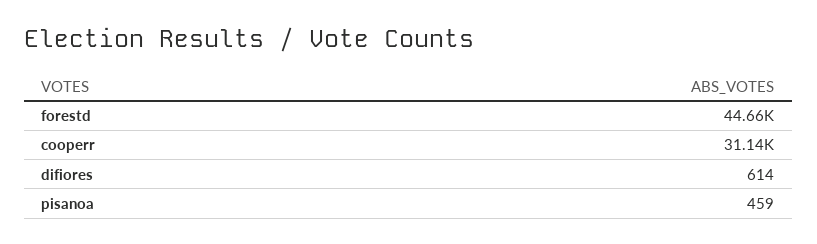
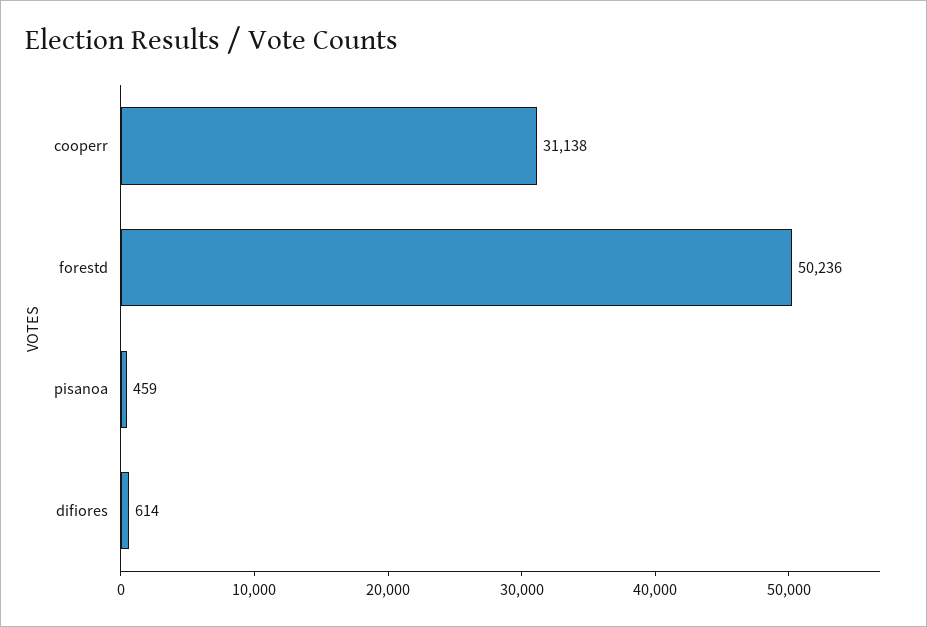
forestd: 44660 -> 50236

